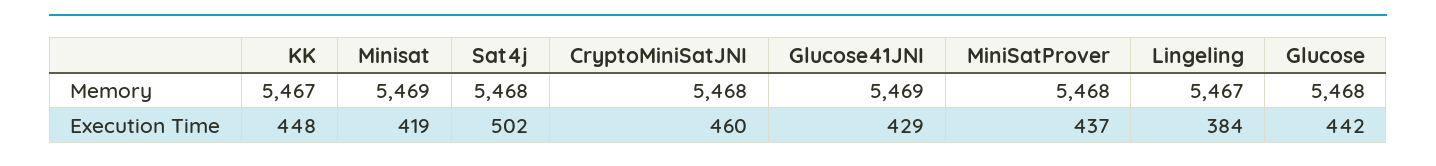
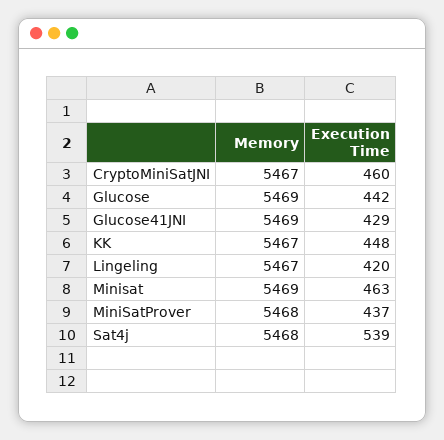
CryptoMiniSatJNI, Memory: 5468 -> 5467
Glucose, Memory: 5468 -> 5469
Minisat, Execution Time: 419 -> 463
Sat4j, Execution Time: 502 -> 539
Lingeling, Execution Time: 384 -> 420

